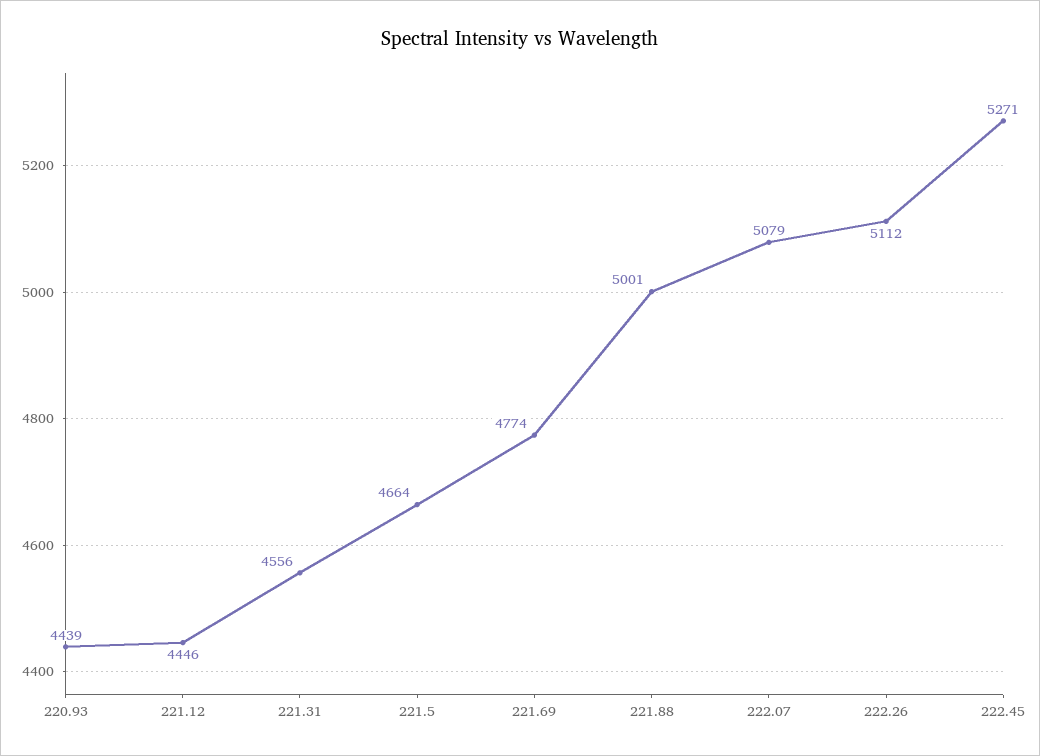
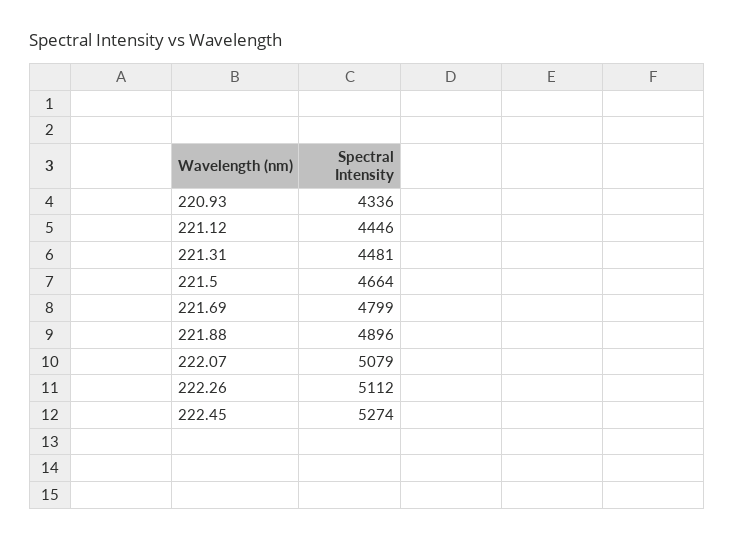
220.93: 4439 -> 4336
221.31: 4556 -> 4481
221.69: 4774 -> 4799
221.88: 5001 -> 4896
222.45: 5271 -> 5274

